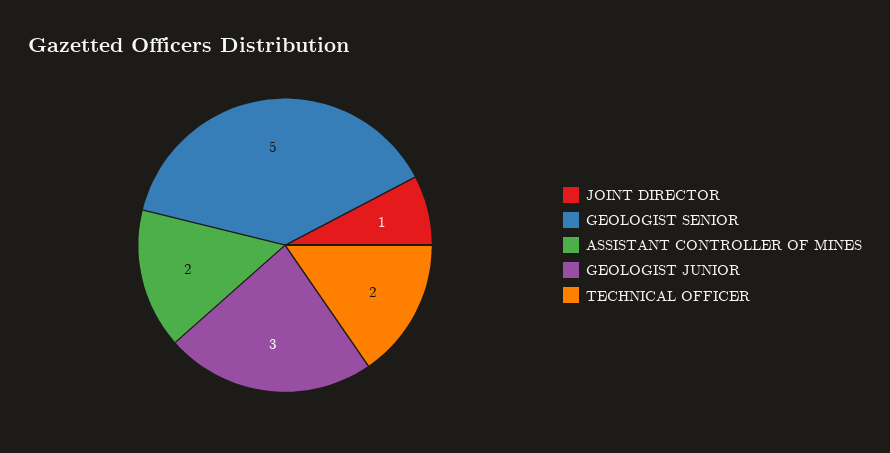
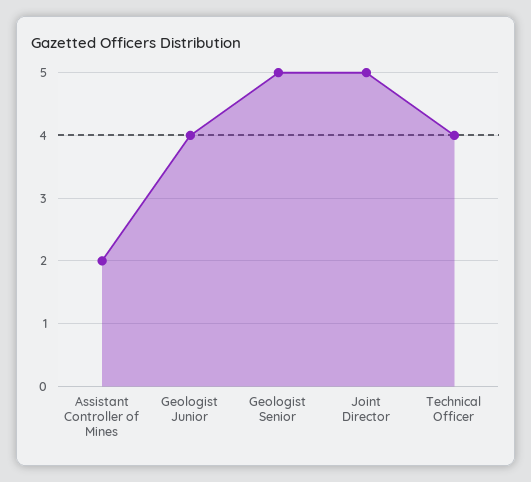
JOINT DIRECTOR: 1 -> 5
GEOLOGIST JUNIOR: 3 -> 4
TECHNICAL OFFICER: 2 -> 4

